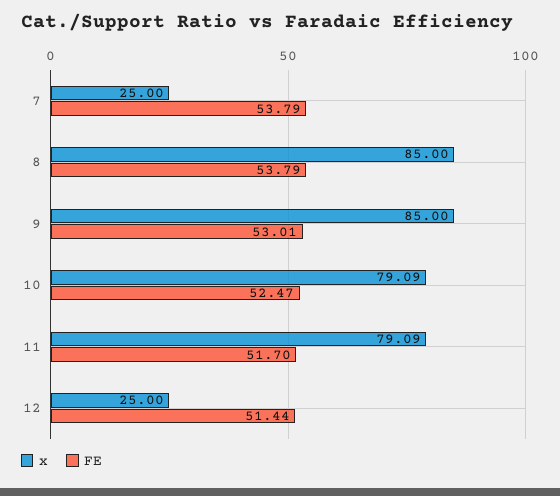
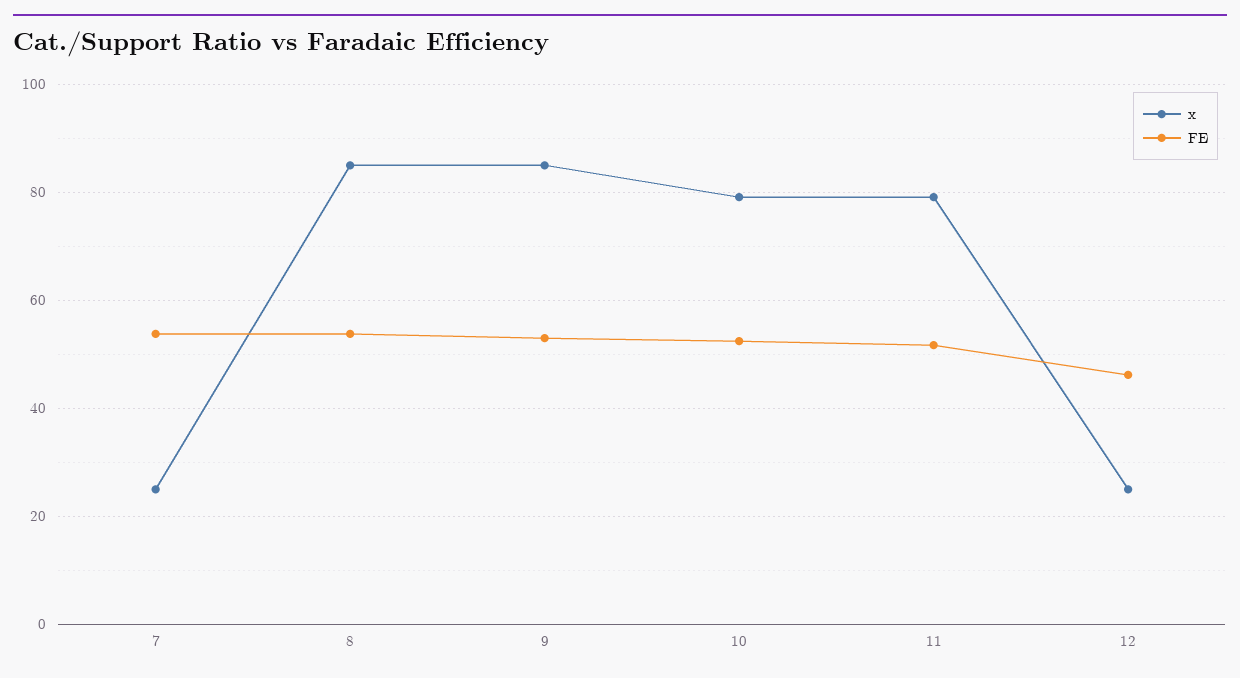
FE, 12: 51.44 -> 46

